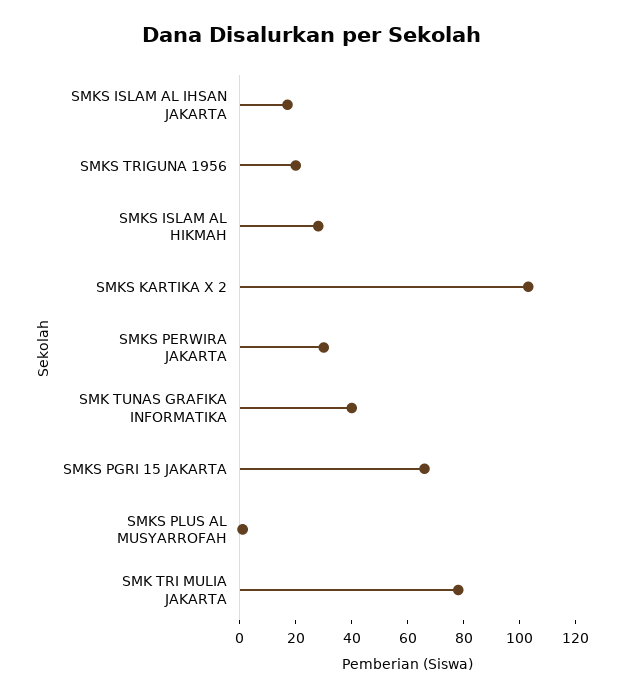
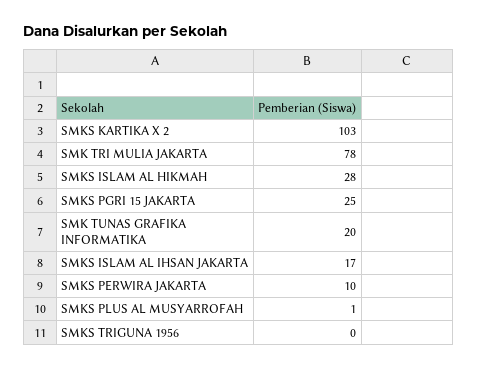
SMKS TRIGUNA 1956: 20 -> 0
SMKS PERWIRA JAKARTA: 30 -> 10
SMK TUNAS GRAFIKA INFORMATIKA: 40 -> 20
SMKS PGRI 15 JAKARTA: 65 -> 25

